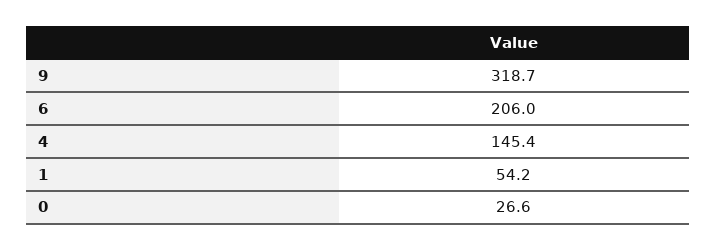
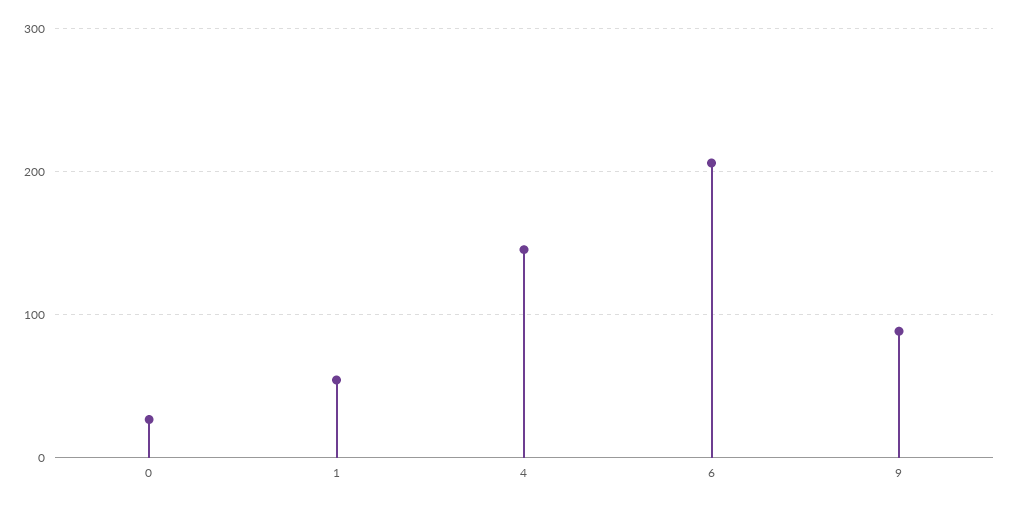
9: 318.7 -> 90

